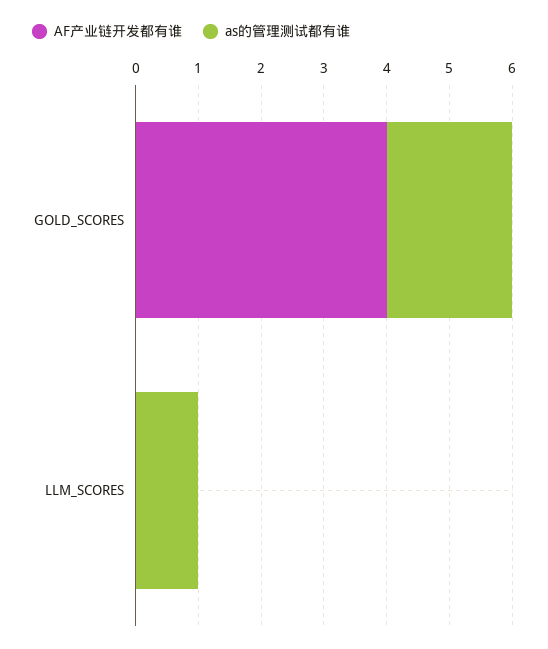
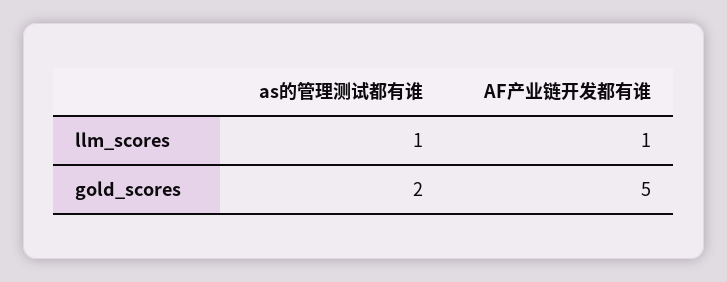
AF产业链开发都有谁, GOLD_SCORES: 4 -> 5
AF产业链开发都有谁, LLM_SCORES: 0 -> 1

